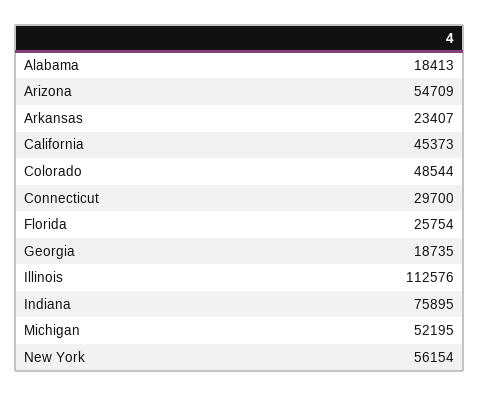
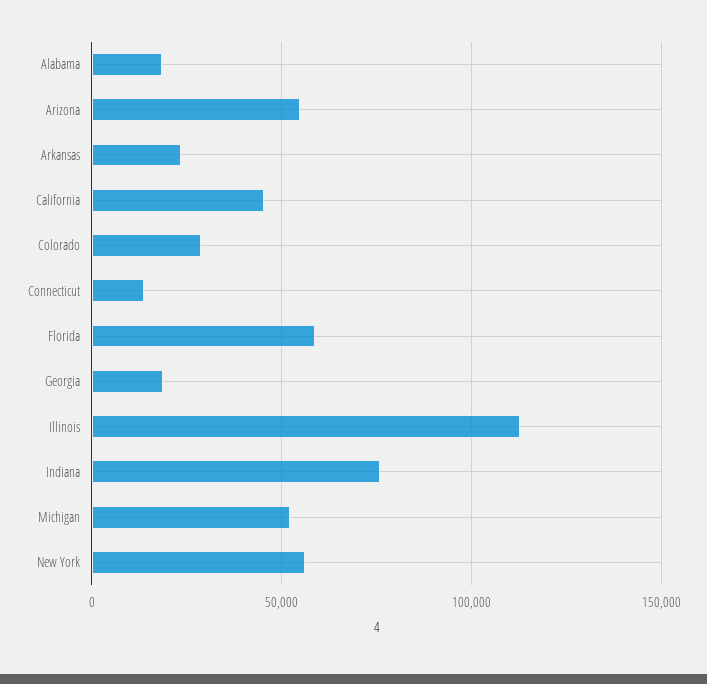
Colorado: 48544 -> 30000
Connecticut: 29700 -> 15000
Florida: 25754 -> 60000

